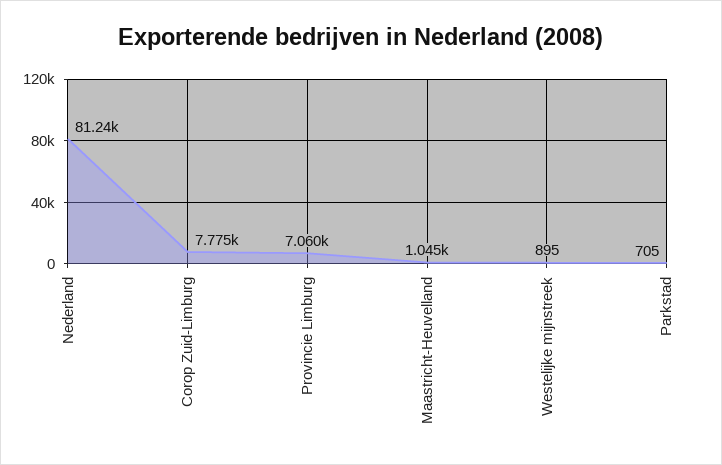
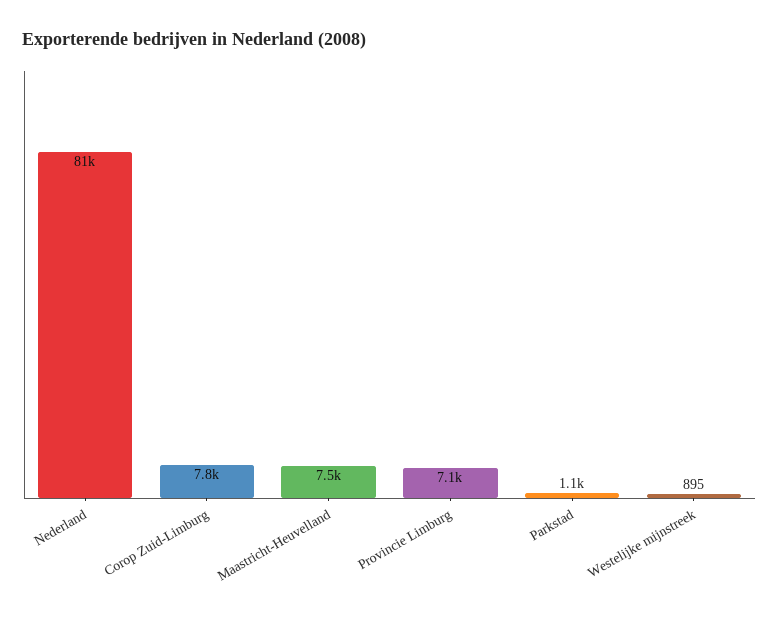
Maastricht-Heuvelland: 1045 -> 7500
Parkstad: 705 -> 1100

